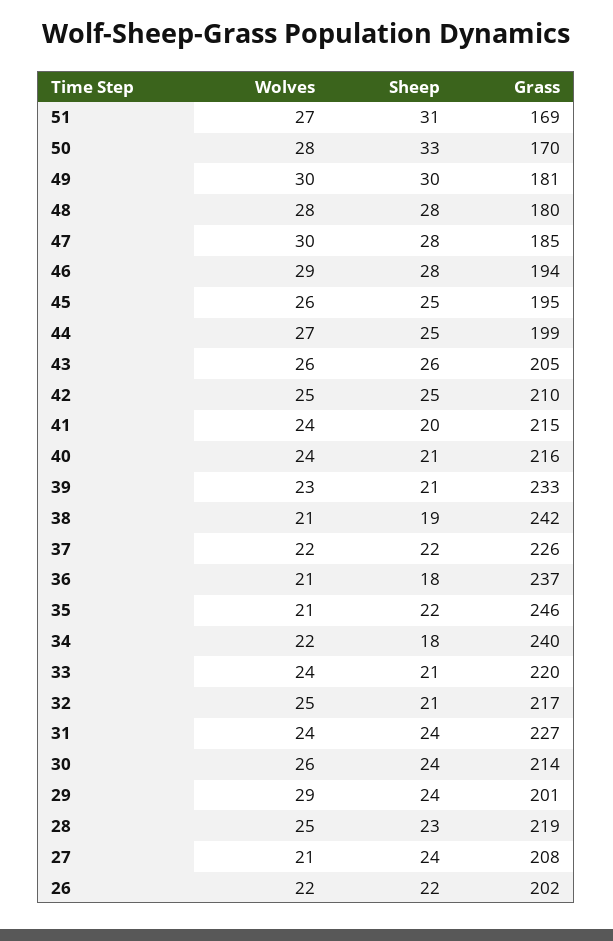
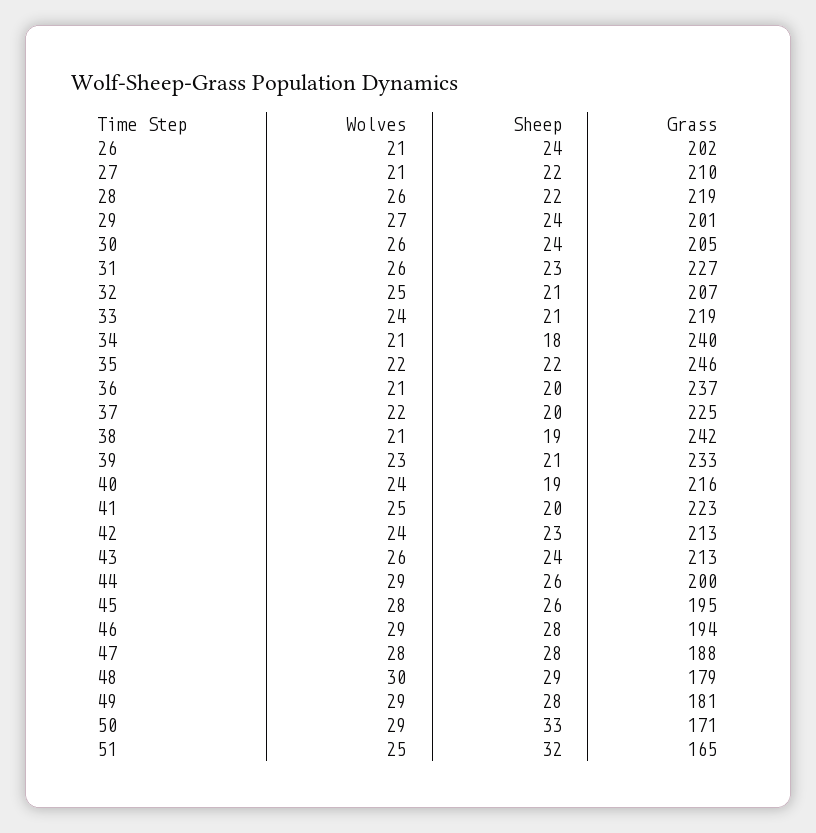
Wolves, 51: 27 -> 25
Sheep, 51: 31 -> 32
Grass, 51: 169 -> 165
Wolves, 50: 28 -> 29
Grass, 50: 170 -> 171
Wolves, 49: 30 -> 29
Sheep, 49: 30 -> 28
Wolves, 48: 28 -> 30
Sheep, 48: 28 -> 29
Grass, 48: 180 -> 179
Wolves, 47: 30 -> 28
Grass, 47: 185 -> 188
Wolves, 45: 26 -> 28
Sheep, 45: 25 -> 26
Wolves, 44: 27 -> 29
Sheep, 44: 25 -> 26
Grass, 44: 199 -> 200
Sheep, 43: 26 -> 24
Grass, 43: 205 -> 213
Wolves, 42: 25 -> 24
Sheep, 42: 25 -> 23
Grass, 42: 210 -> 213
Wolves, 41: 24 -> 25
Grass, 41: 215 -> 223
Sheep, 40: 21 -> 19
Sheep, 37: 22 -> 20
Grass, 37: 226 -> 225
Sheep, 36: 18 -> 20
Wolves, 35: 21 -> 22
Wolves, 34: 22 -> 21
Grass, 33: 220 -> 219
Grass, 32: 217 -> 207
Wolves, 31: 24 -> 26
Sheep, 31: 24 -> 23
Grass, 30: 214 -> 205
Wolves, 29: 29 -> 27
Wolves, 28: 25 -> 26
Sheep, 28: 23 -> 22
Sheep, 27: 24 -> 22
Grass, 27: 208 -> 210
Wolves, 26: 22 -> 21
Sheep, 26: 22 -> 24

